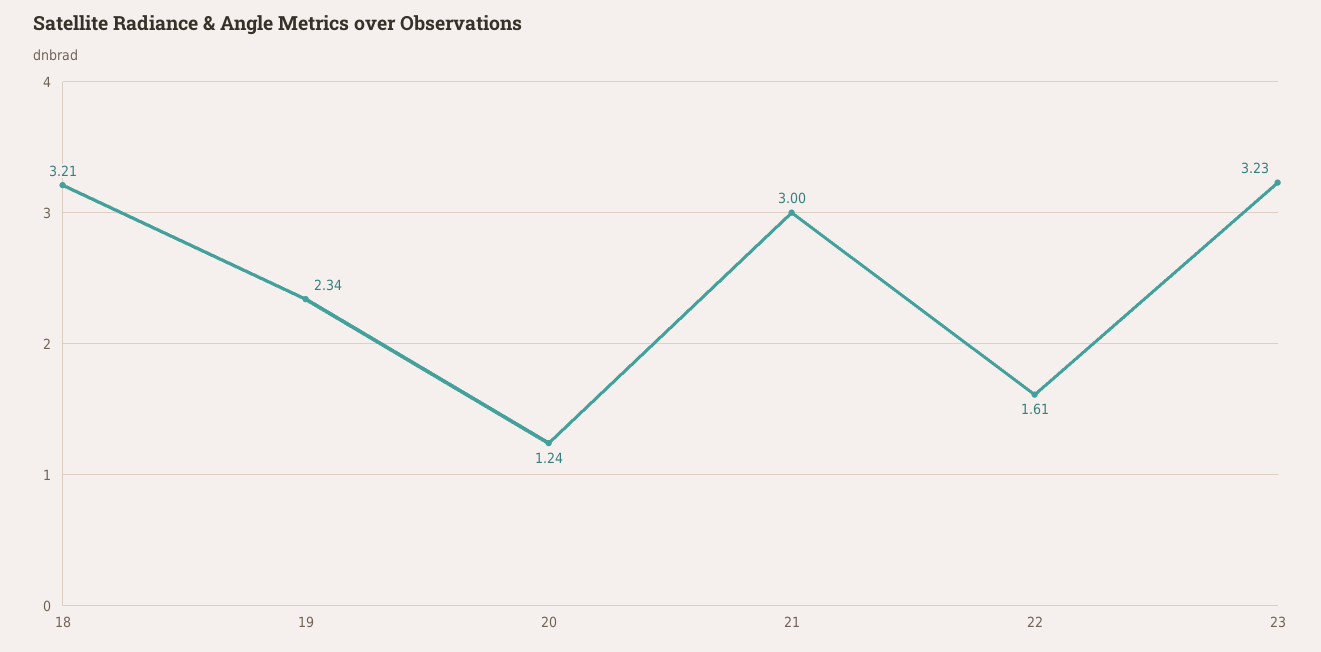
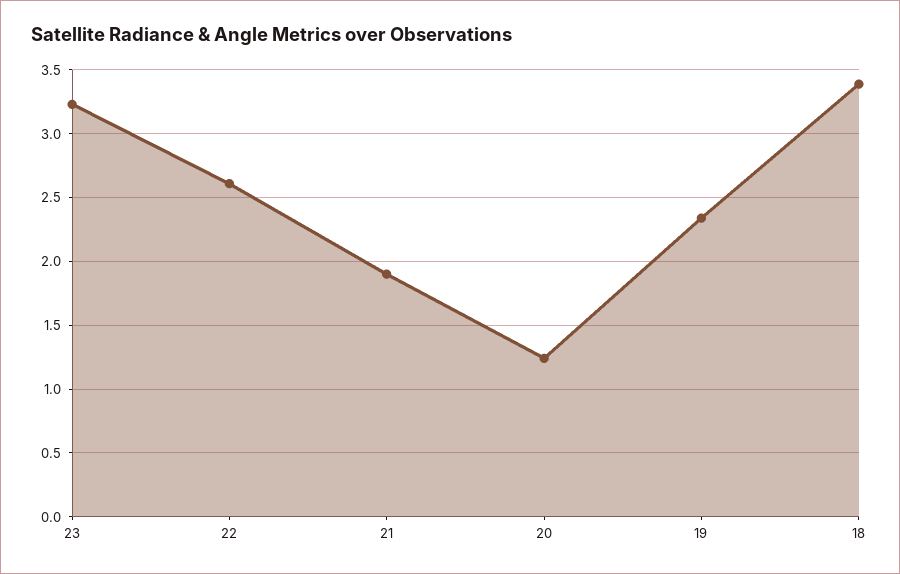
18: 3.21 -> 3.4
21: 3 -> 1.9
22: 1.61 -> 2.6

